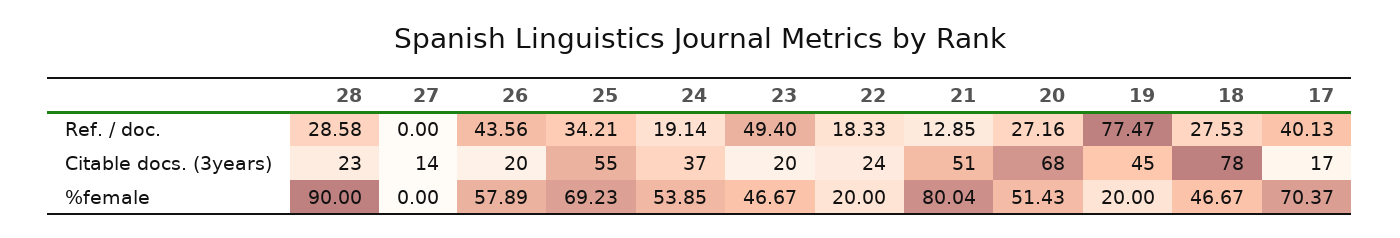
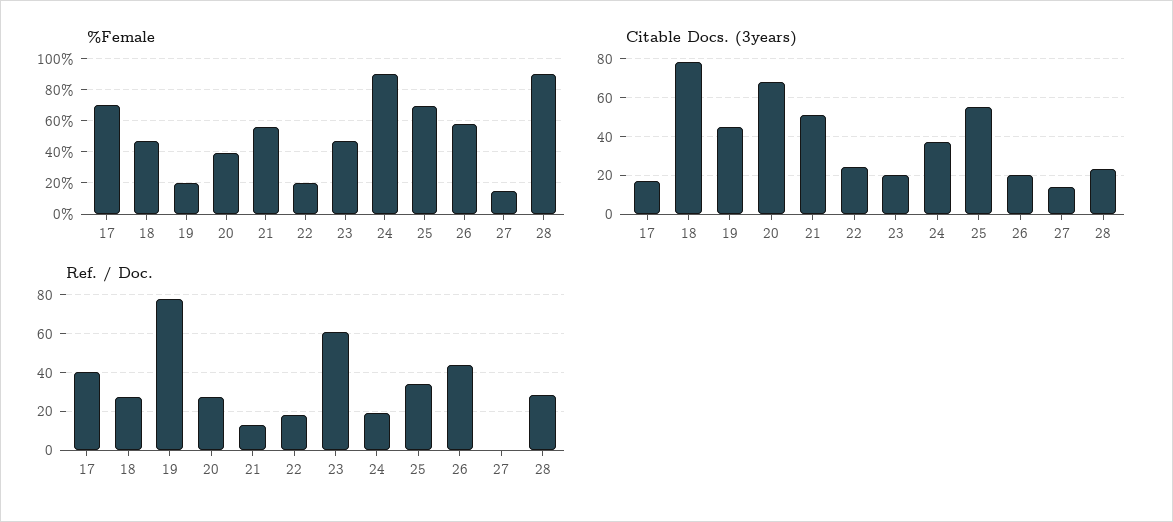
Ref. / doc., 23: 49.4 -> 60
%female, 27: 0 -> 15
%female, 24: 53.85 -> 90
%female, 21: 80.04 -> 55
%female, 20: 51.43 -> 40

